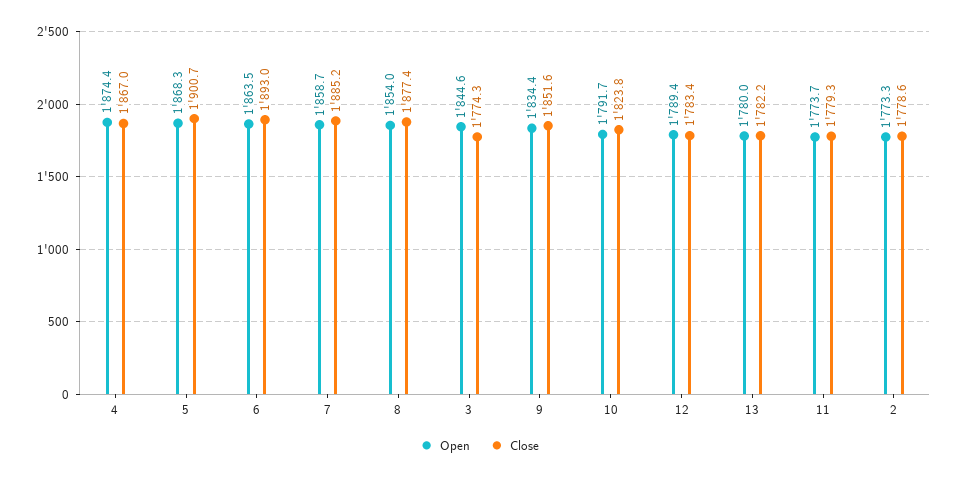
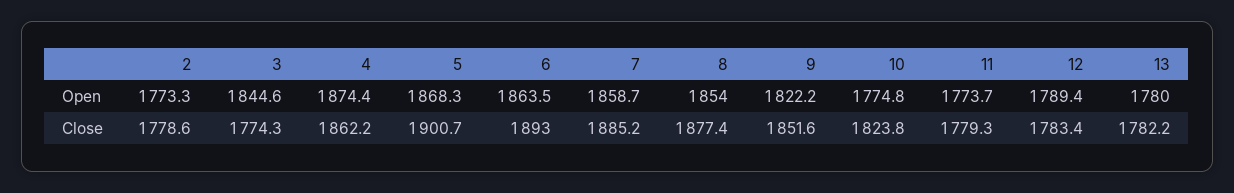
Close, 4: 1867 -> 1862.2
Open, 9: 1834.4 -> 1822.2
Open, 10: 1791.7 -> 1774.8

